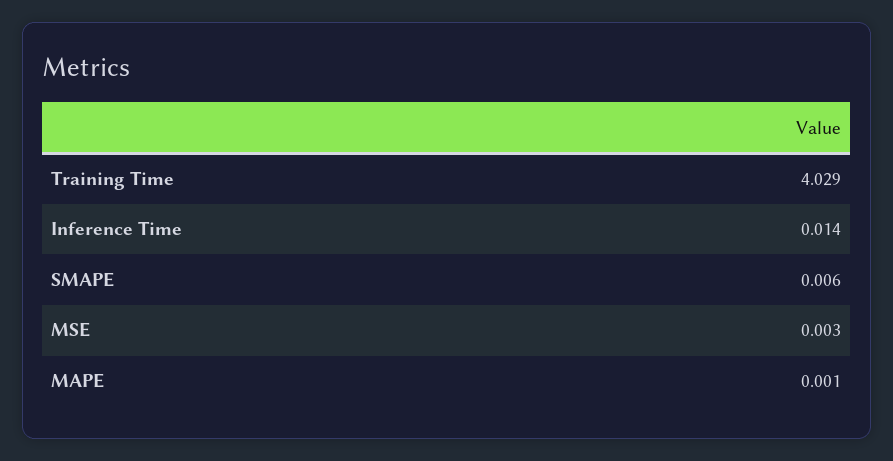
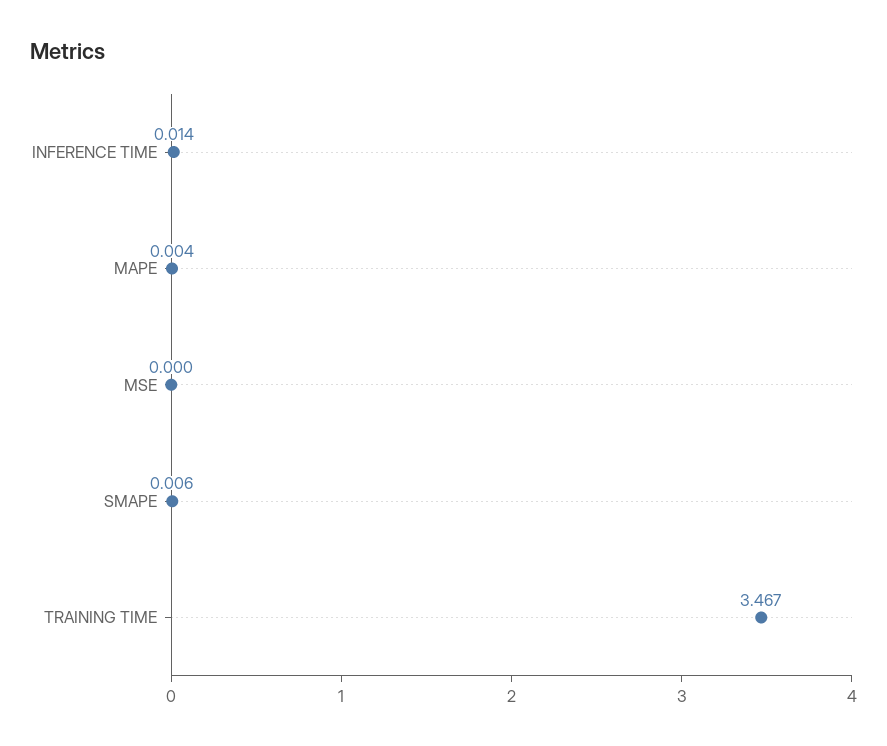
Training Time: 4.029 -> 3.467
MSE: 0.003 -> 0
MAPE: 0.001 -> 0.004

